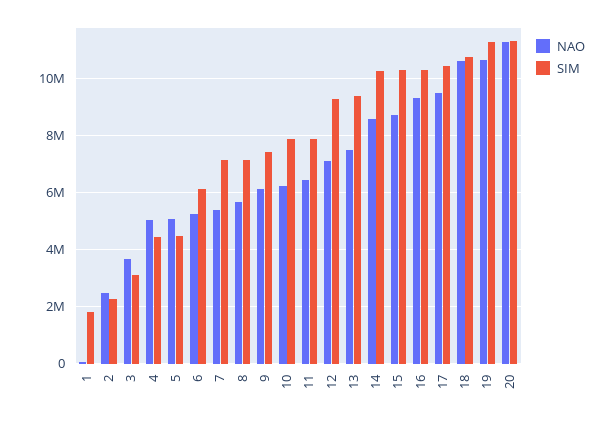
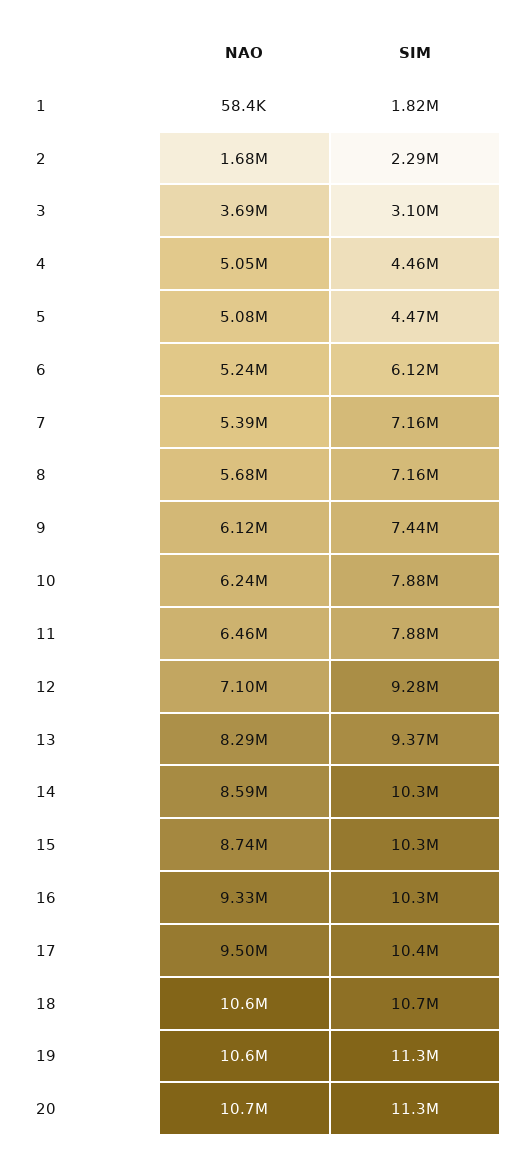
NAO, 2: 2500000 -> 1680000
NAO, 13: 7500000 -> 8290000
NAO, 20: 11250000 -> 10700000

